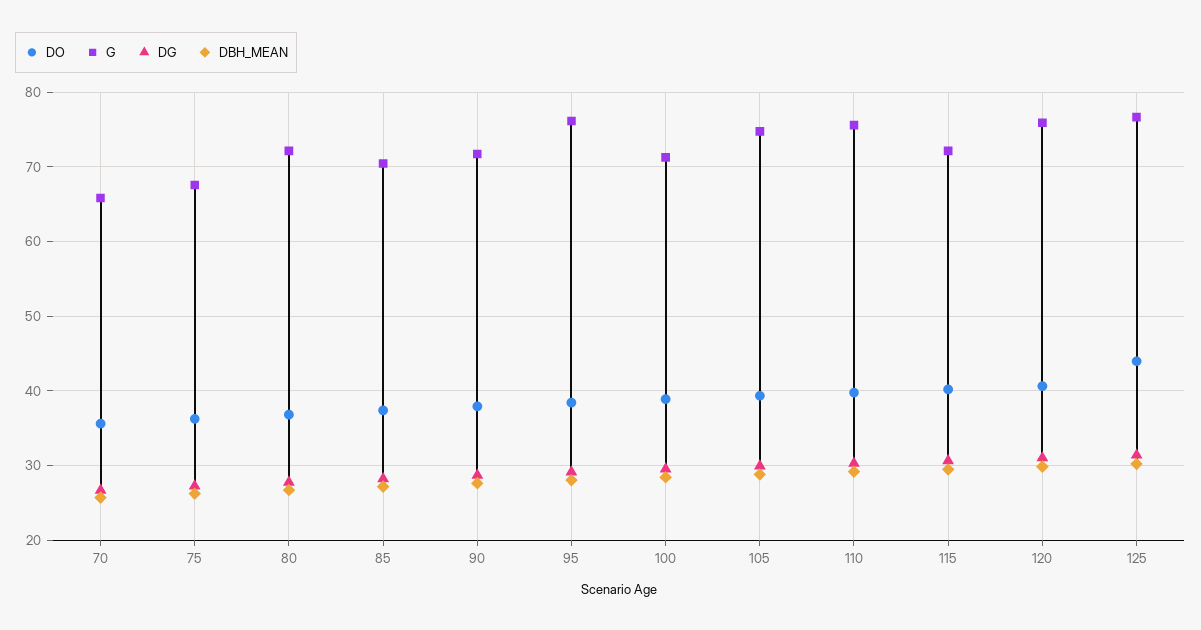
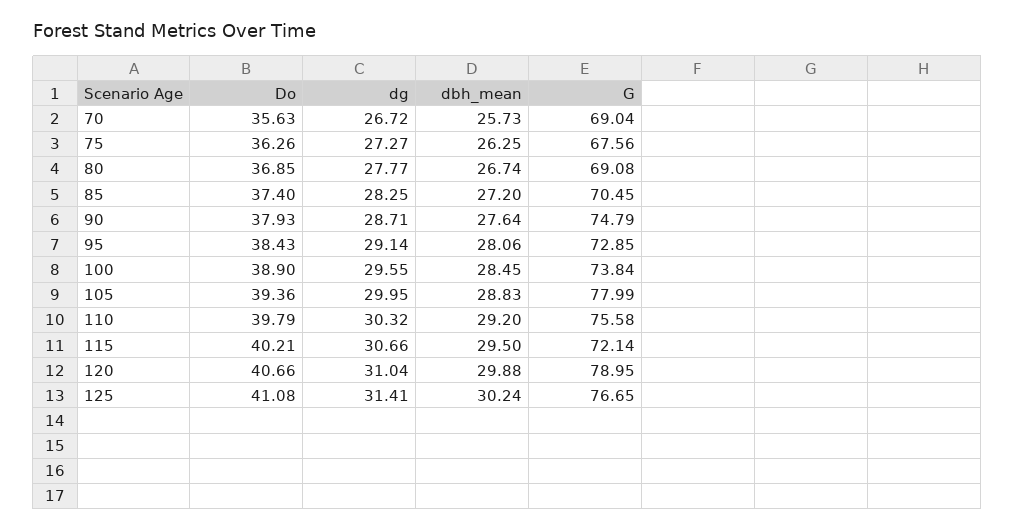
G, 70: 66 -> 69.04
G, 80: 72 -> 69.08
G, 90: 72 -> 74.79
G, 95: 76 -> 72.85
G, 100: 71 -> 73.84
G, 105: 75 -> 77.99
G, 120: 76 -> 78.95
DO, 125: 44 -> 41.08

